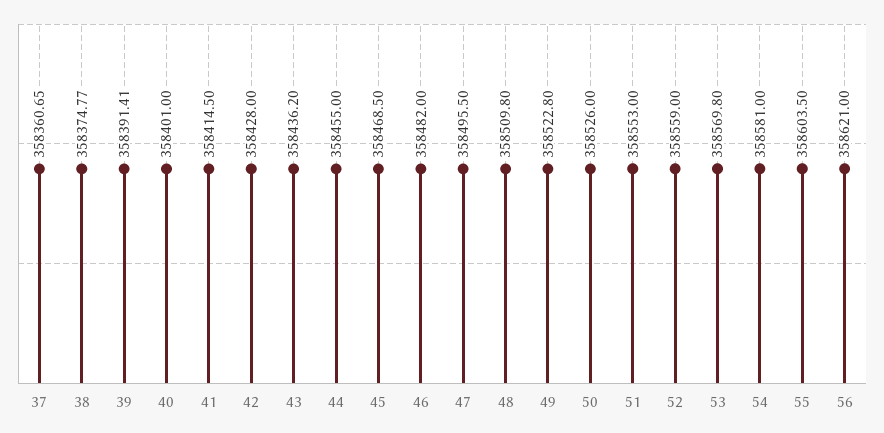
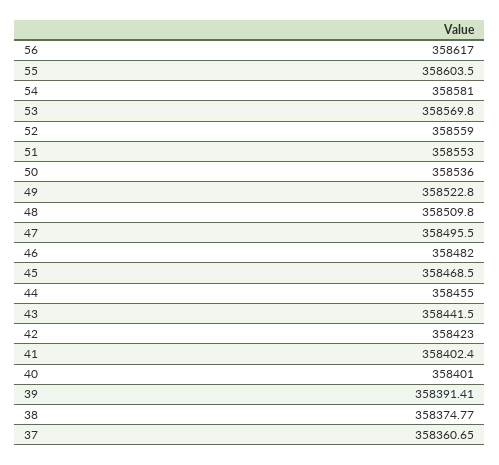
41: 358414.5 -> 358402.4
42: 358428 -> 358423
43: 358436.2 -> 358441.5
50: 358526 -> 358536
56: 358621 -> 358617

